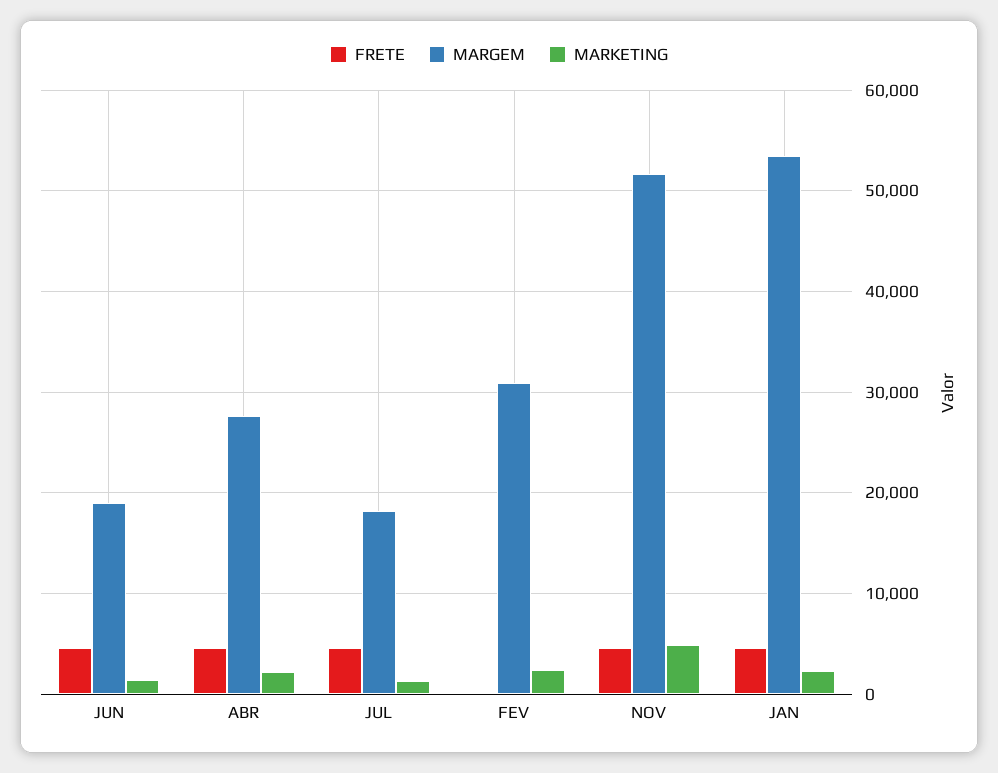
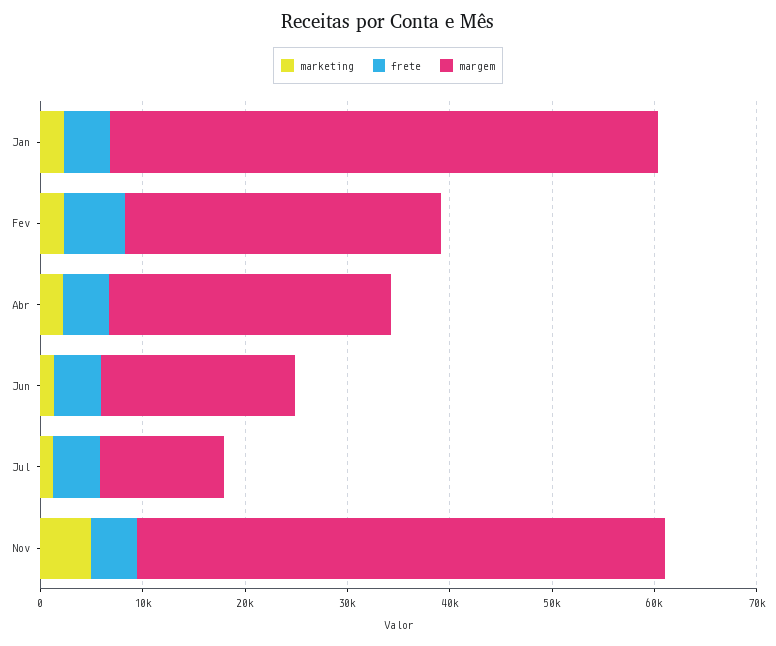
MARGEM, JUL: 18000 -> 12000
FRETE, FEV: 0 -> 6000

